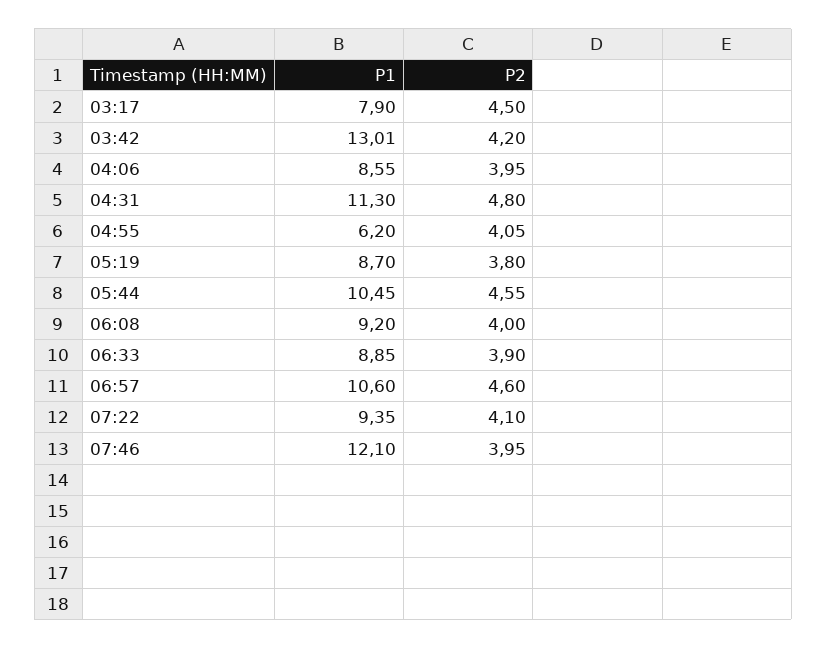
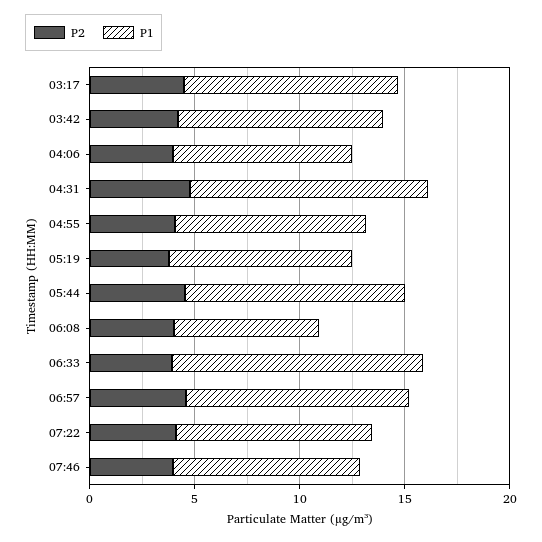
P1, 03:17: 7.9 -> 10
P1, 03:42: 13.01 -> 10
P1, 04:55: 6.2 -> 9
P1, 06:08: 9.2 -> 7
P1, 06:33: 8.85 -> 12
P1, 07:46: 12.1 -> 9

